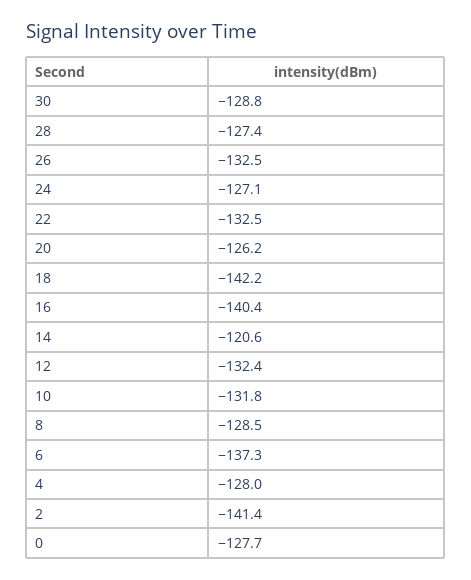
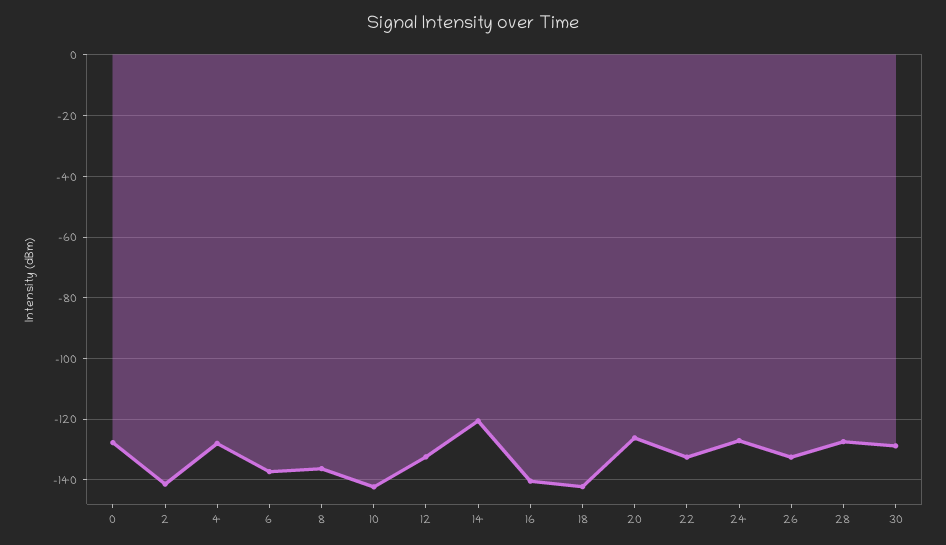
10: -131.8 -> -142
8: -128.5 -> -136

